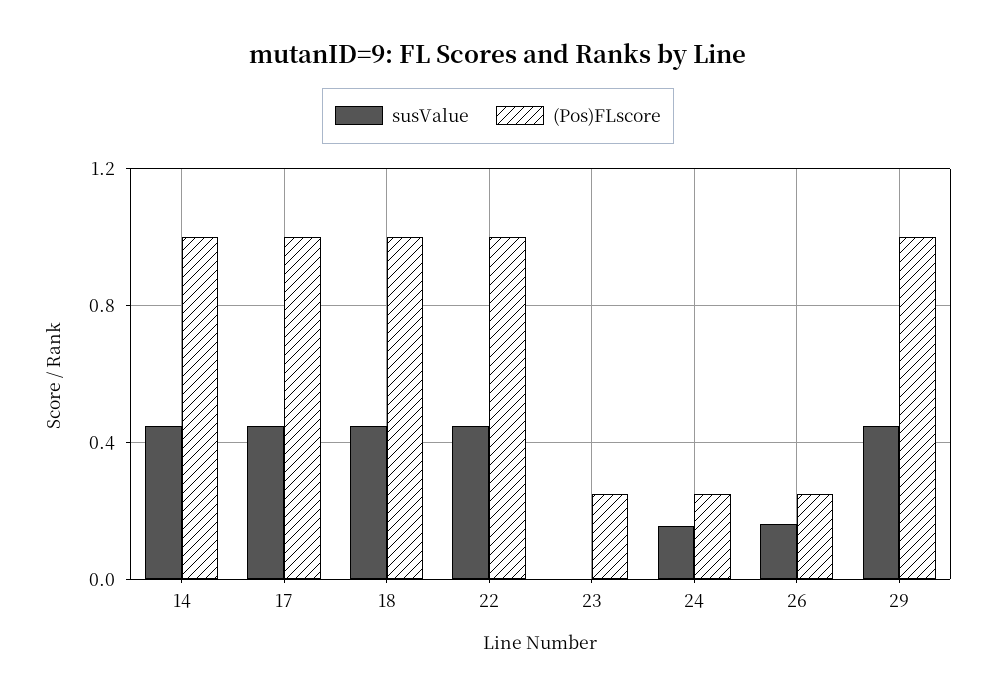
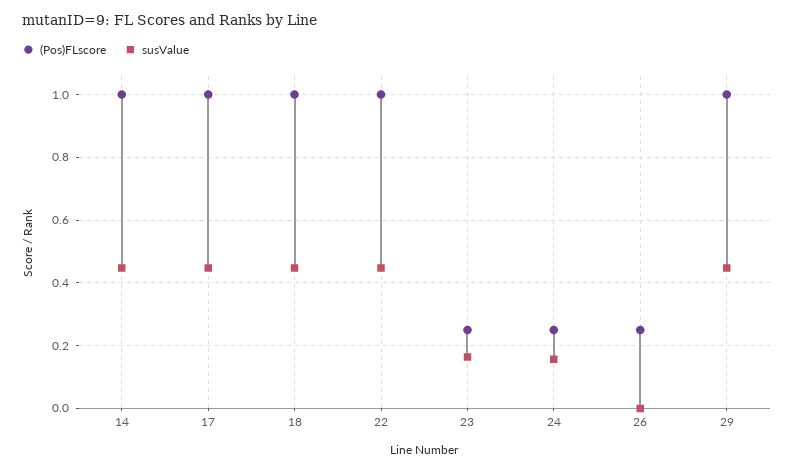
susValue, 23: 0 -> 0.16
susValue, 26: 0.15 -> 0

